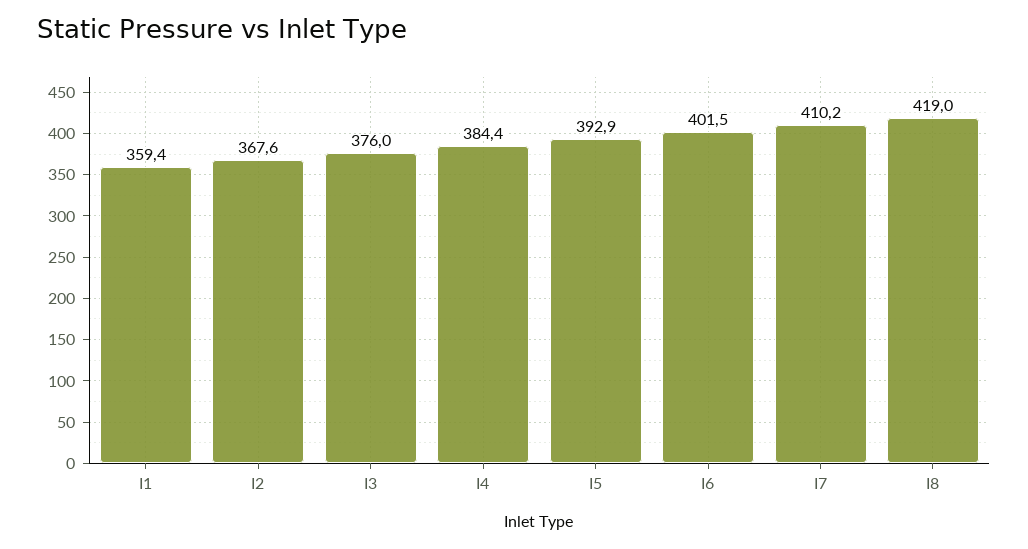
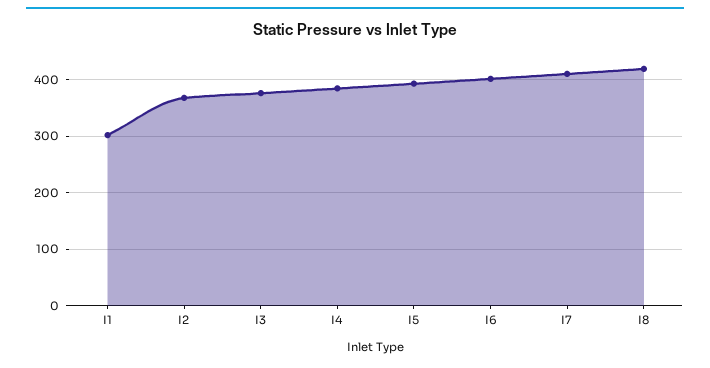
I1: 359.4 -> 300

